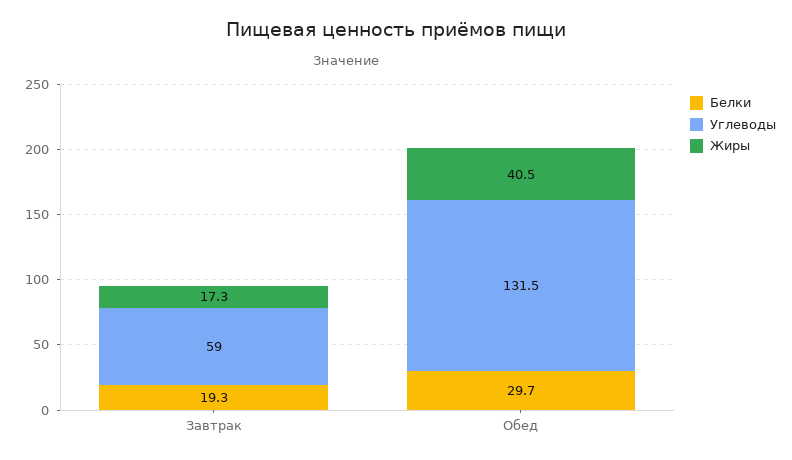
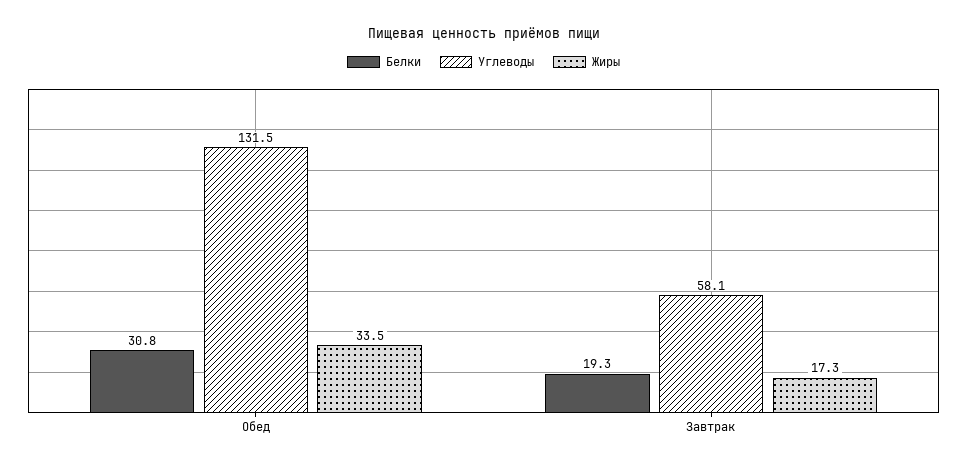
Углеводы, Завтрак: 59 -> 58.1
Белки, Обед: 29.7 -> 30.8
Жиры, Обед: 40.5 -> 33.5

